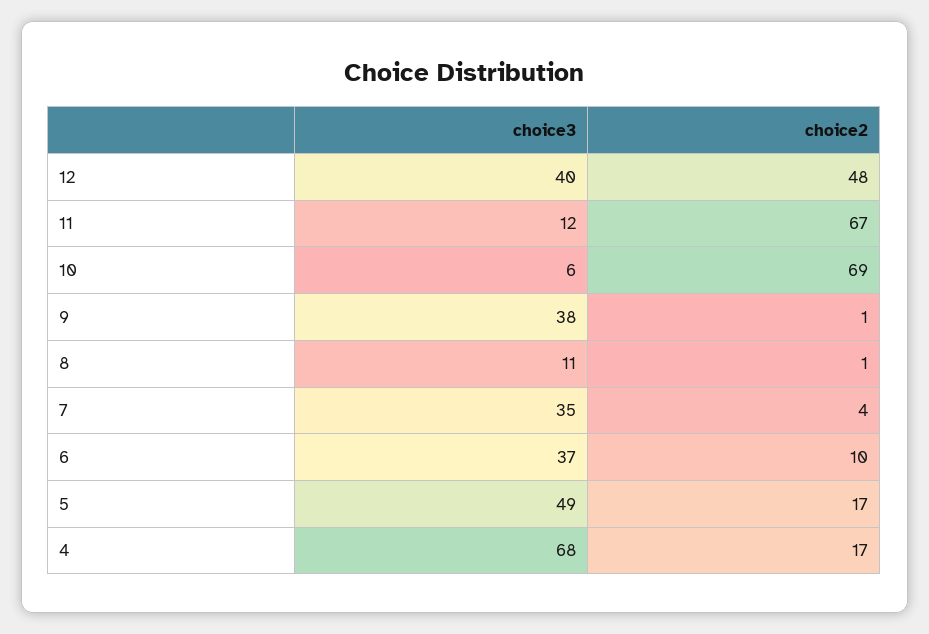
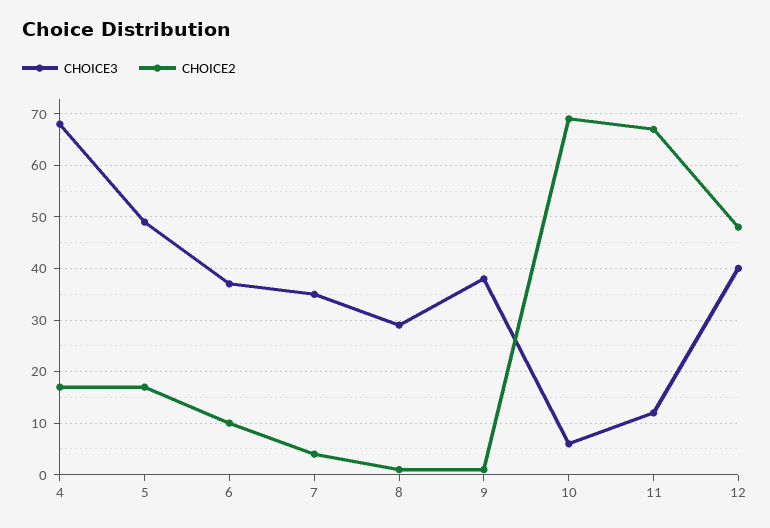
choice3, 8: 11 -> 30

